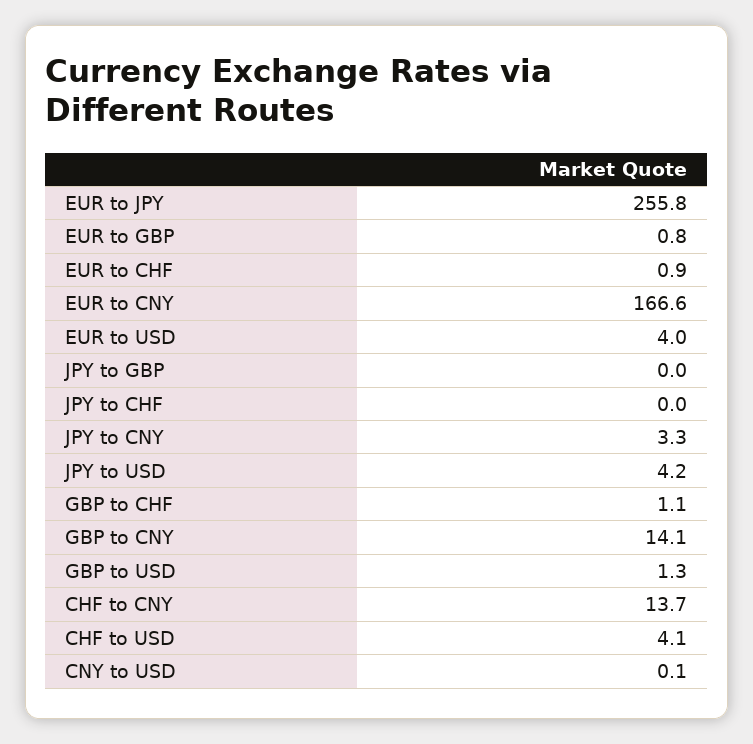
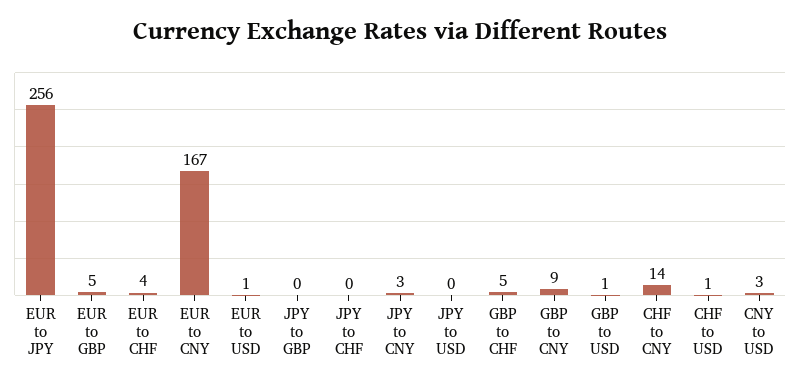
EUR to GBP: 0.8 -> 5
EUR to CHF: 0.9 -> 4
EUR to USD: 4 -> 1
JPY to USD: 4.2 -> 0
GBP to CHF: 1.1 -> 5
GBP to CNY: 14.1 -> 9
CHF to USD: 4.1 -> 1
CNY to USD: 0.1 -> 3

